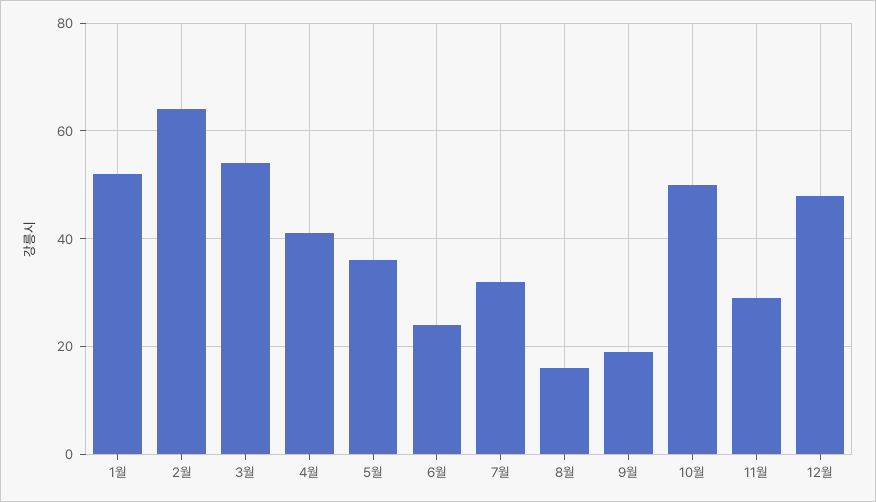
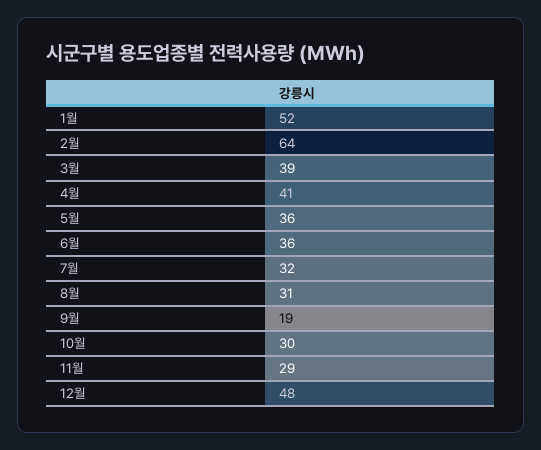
3월: 55 -> 39
6월: 25 -> 36
8월: 15 -> 31
10월: 50 -> 30

